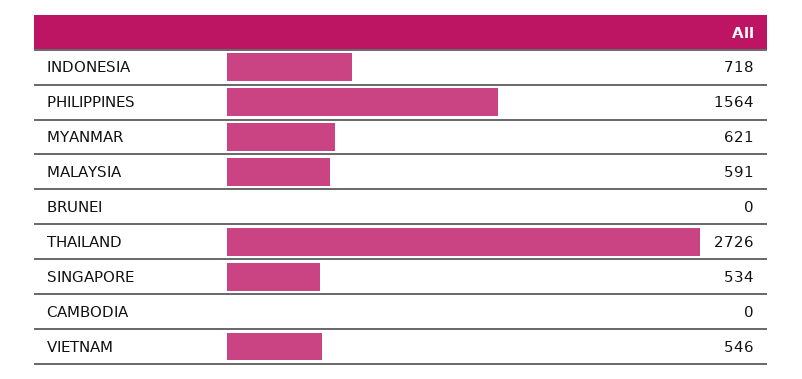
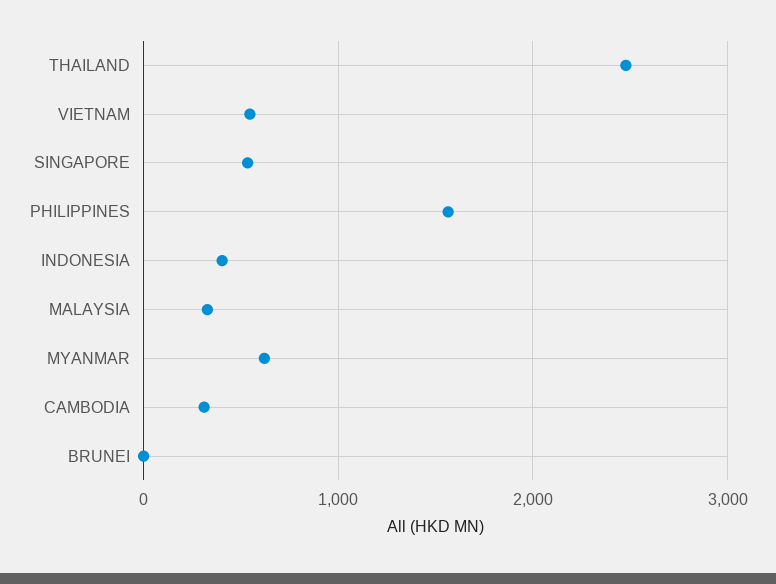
INDONESIA: 718 -> 400
MALAYSIA: 591 -> 300
THAILAND: 2726 -> 2500
CAMBODIA: 0 -> 300

